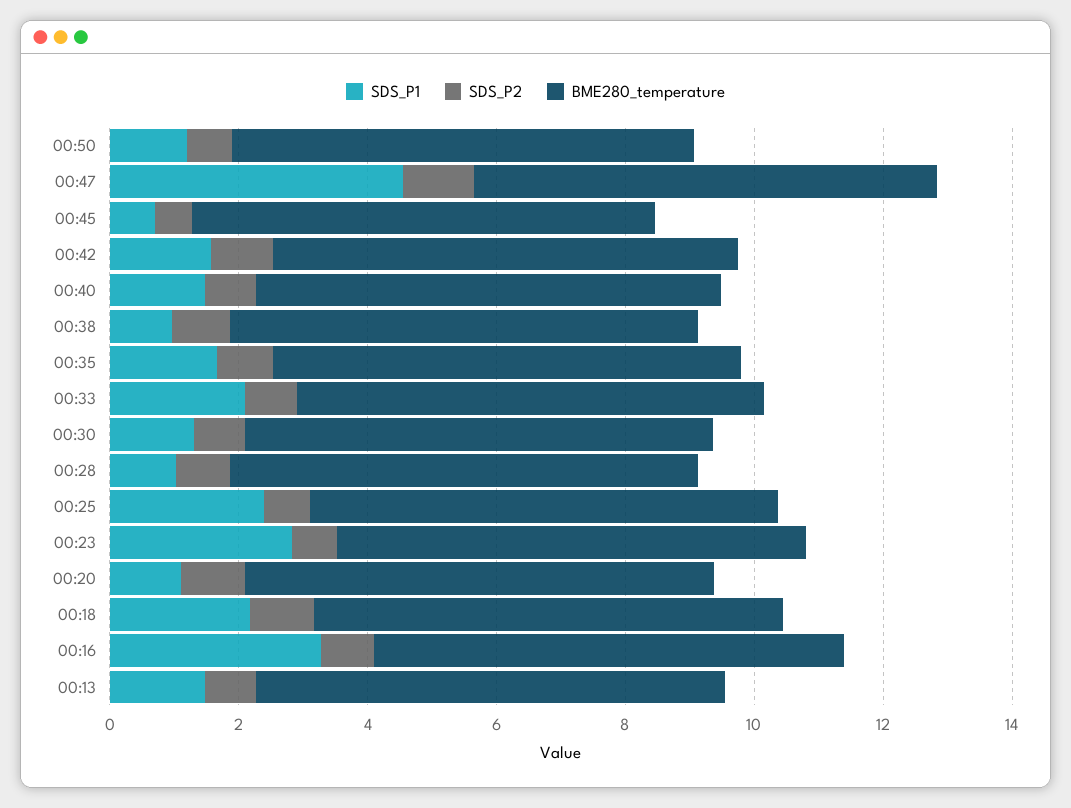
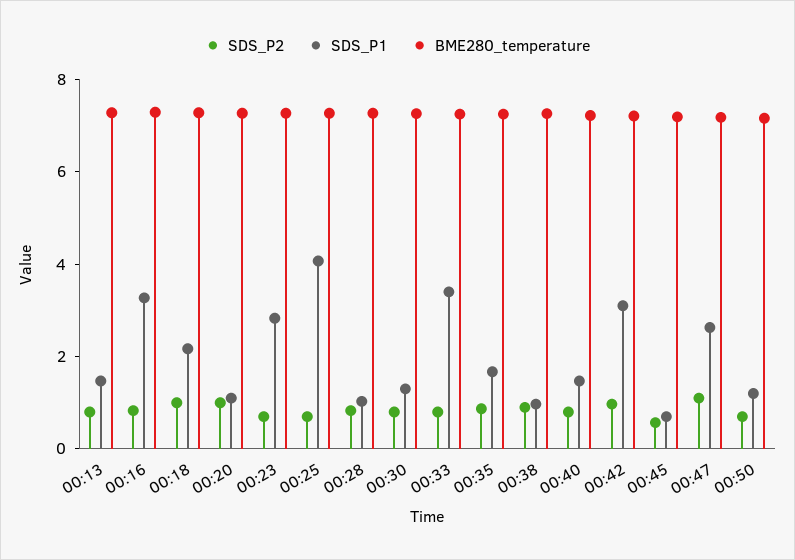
SDS_P1, 00:47: 4.5 -> 2.5
SDS_P1, 00:42: 1.5 -> 3
SDS_P1, 00:33: 2 -> 3.5
SDS_P1, 00:25: 2.5 -> 4

